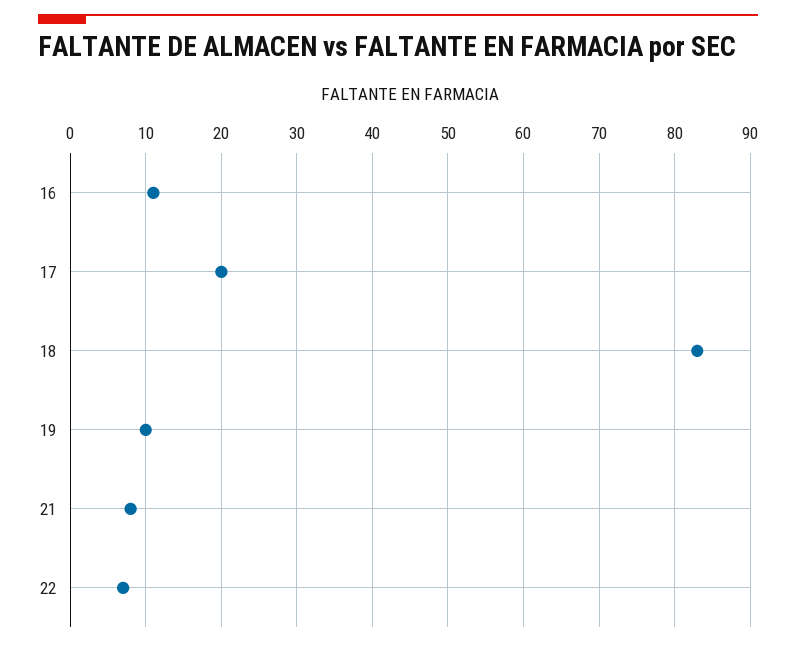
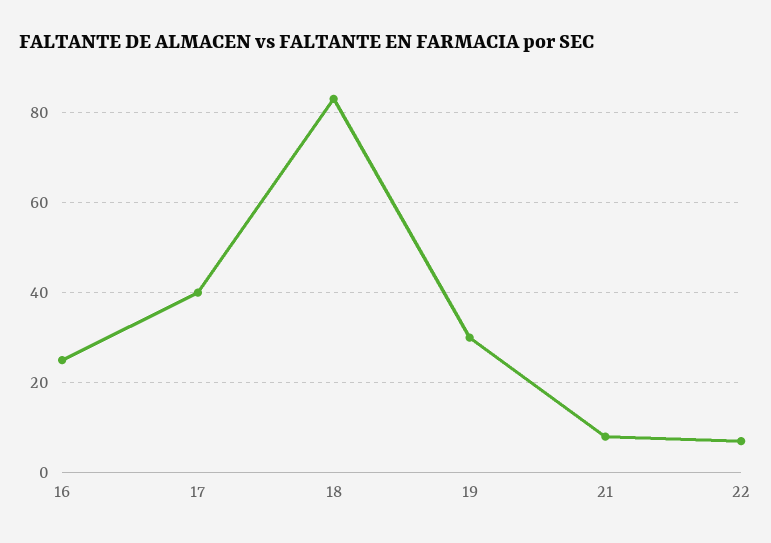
16: 11 -> 25
17: 20 -> 40
19: 10 -> 30

